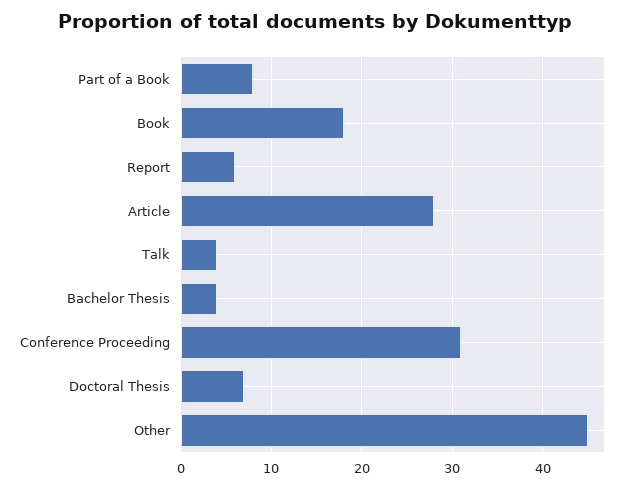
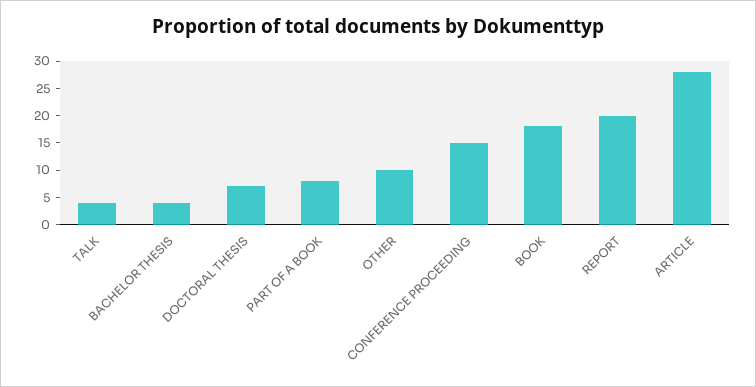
Report: 6 -> 20
Conference Proceeding: 31 -> 15
Other: 45 -> 10

